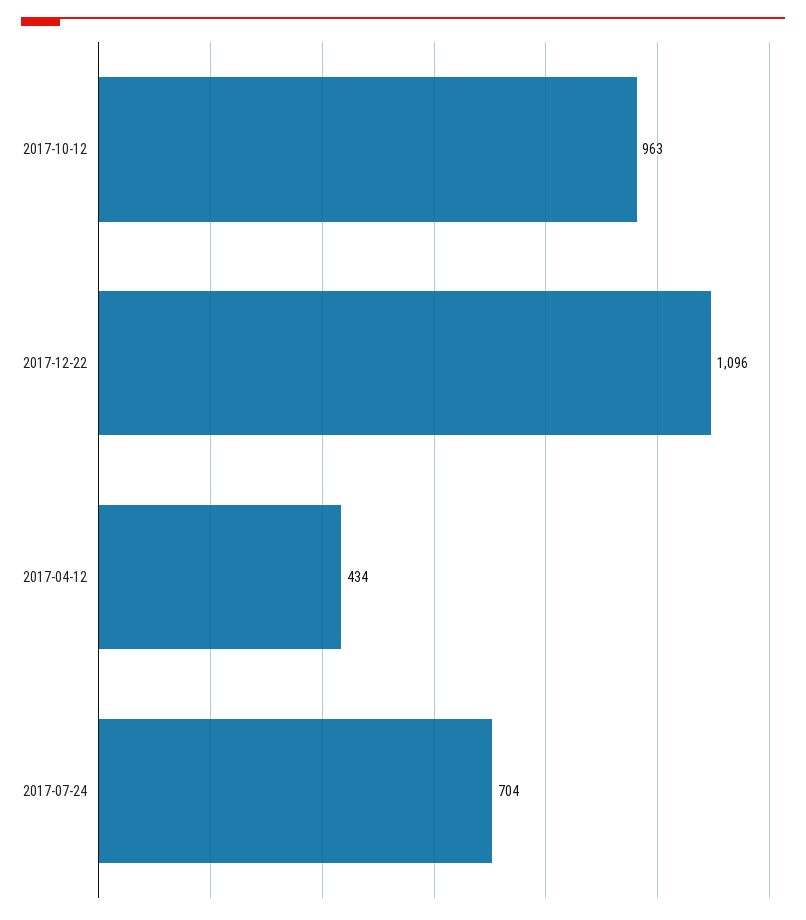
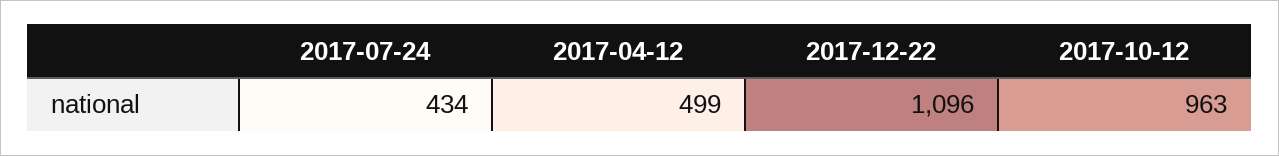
2017-04-12: 434 -> 499
2017-07-24: 704 -> 434

